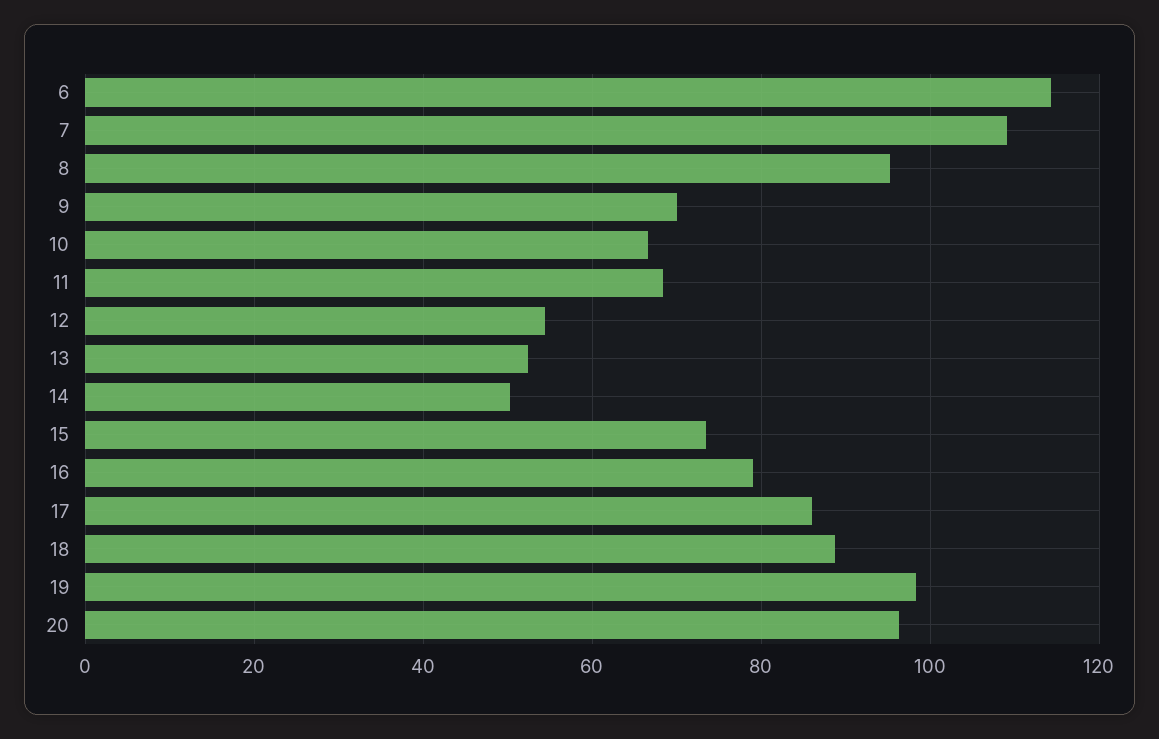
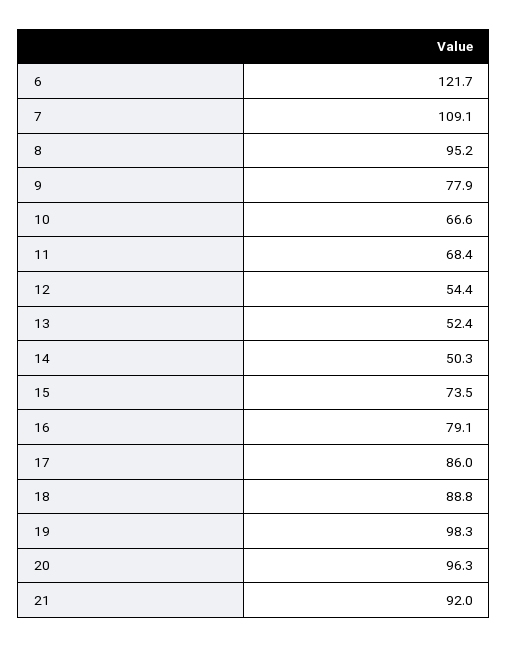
6: 114 -> 121.7
9: 70 -> 77.9
21: none -> 92

